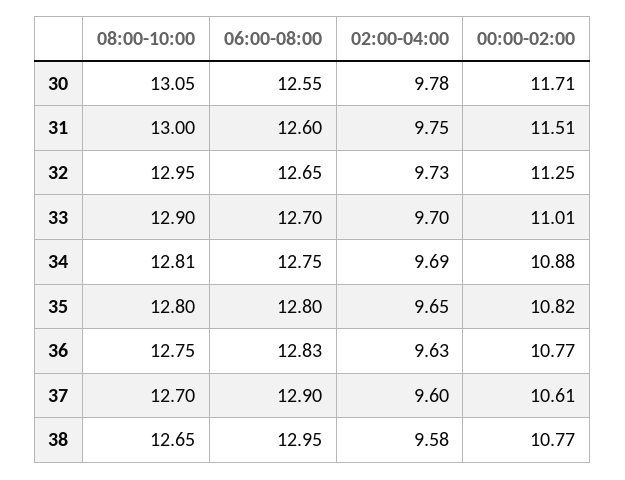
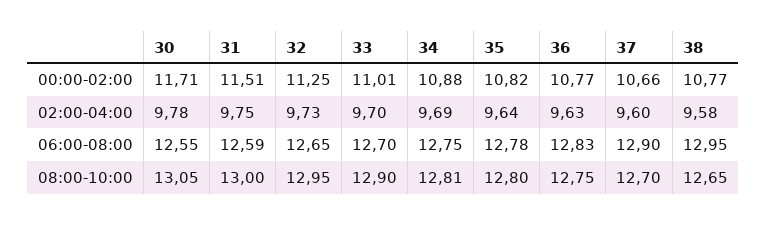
06:00-08:00, 31: 12.6 -> 12.59
06:00-08:00, 35: 12.8 -> 12.78
02:00-04:00, 35: 9.65 -> 9.64
00:00-02:00, 37: 10.61 -> 10.66

